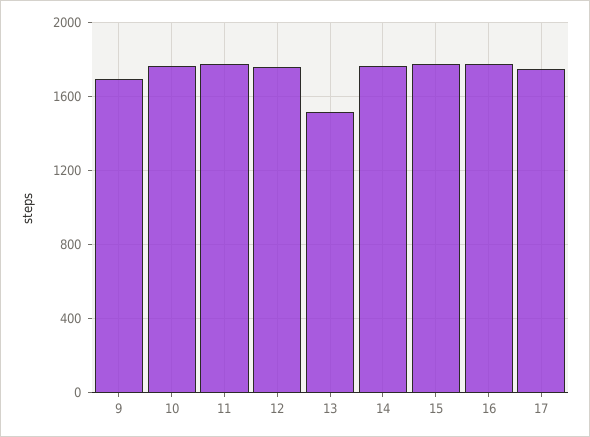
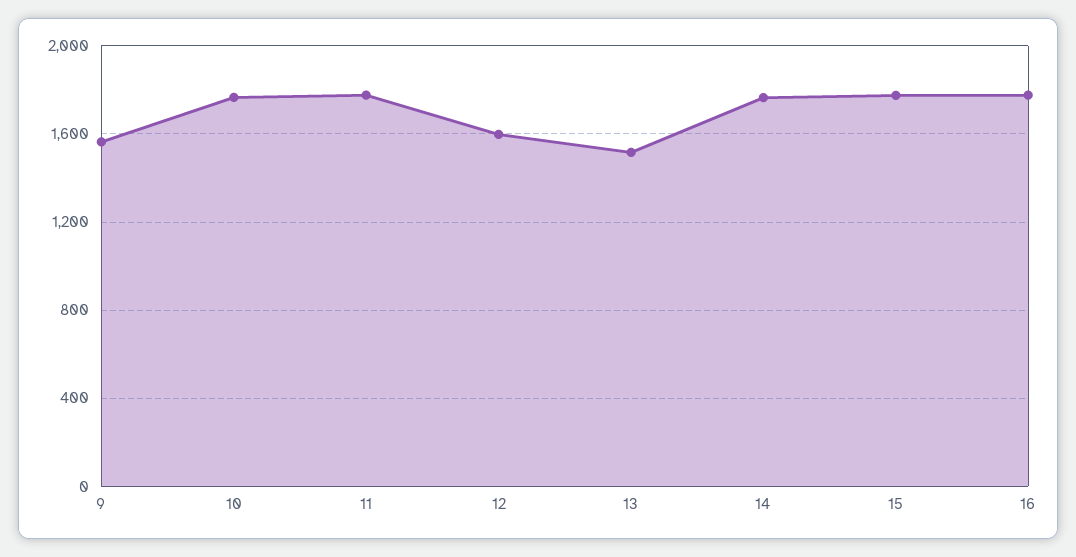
9: 1700 -> 1550
12: 1750 -> 1600
17: 1750 -> none

